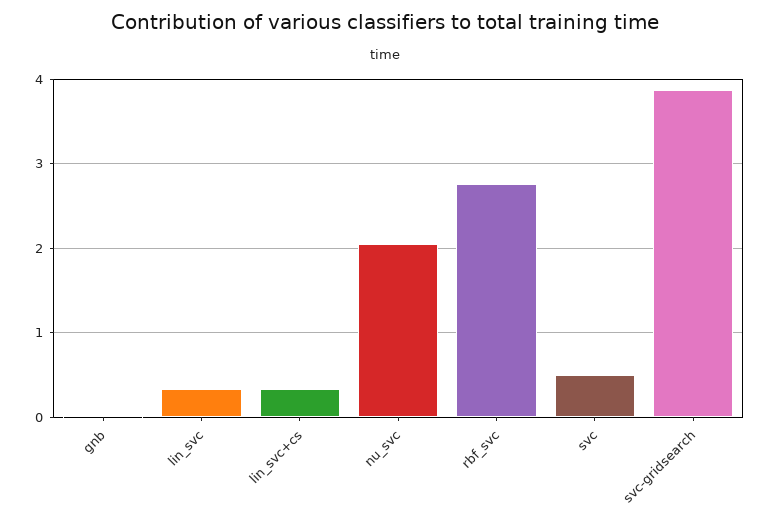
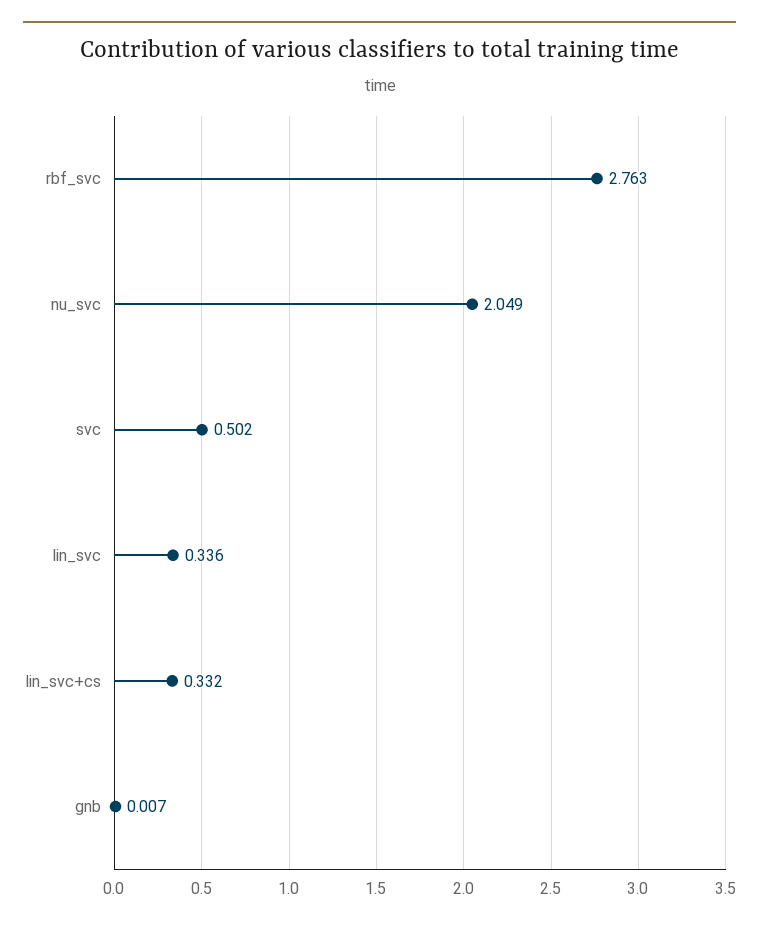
svc-gridsearch: 3.9 -> none

